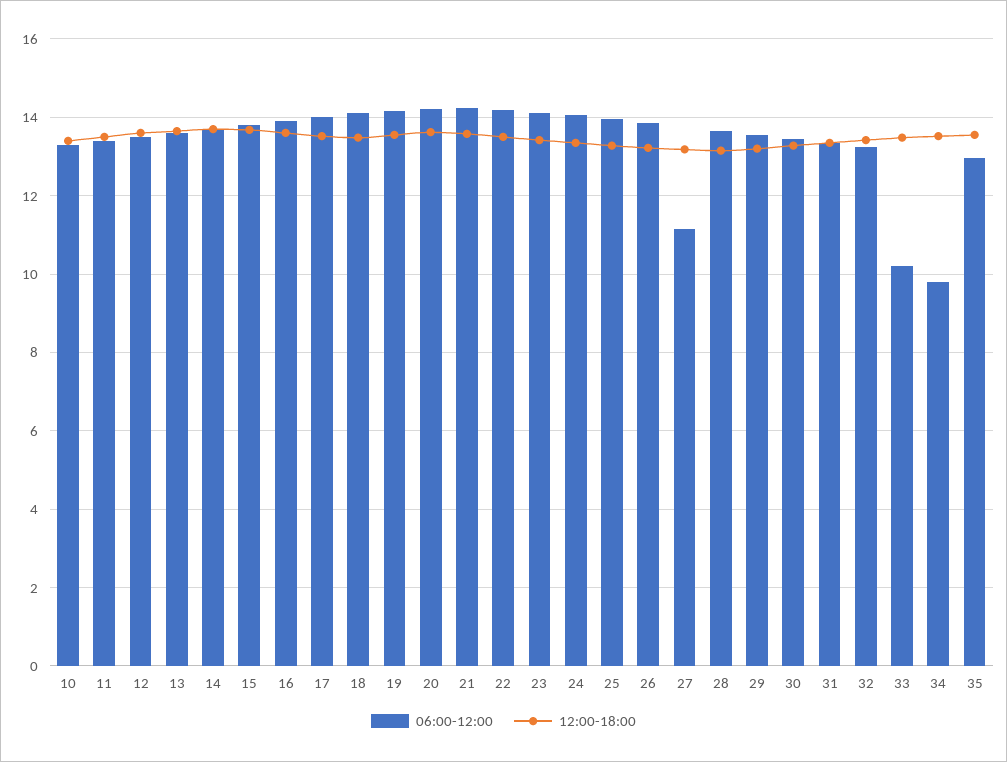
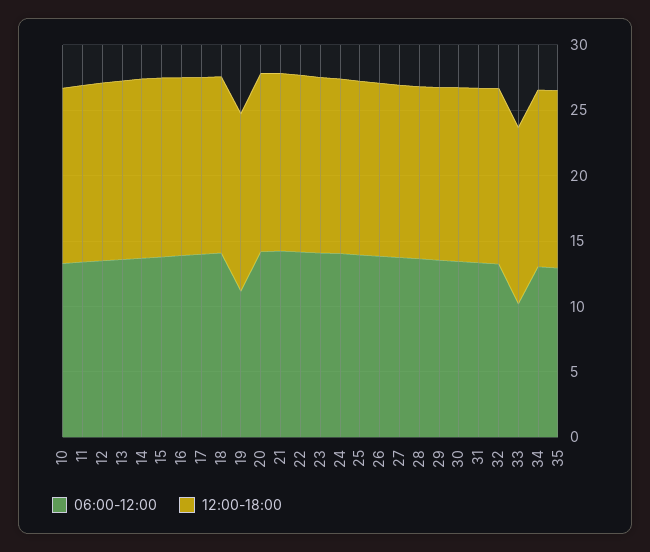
06:00-12:00, 19: 14.2 -> 11
06:00-12:00, 27: 11.2 -> 14
06:00-12:00, 34: 9.8 -> 13

